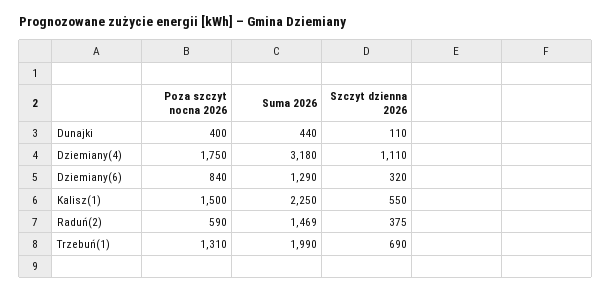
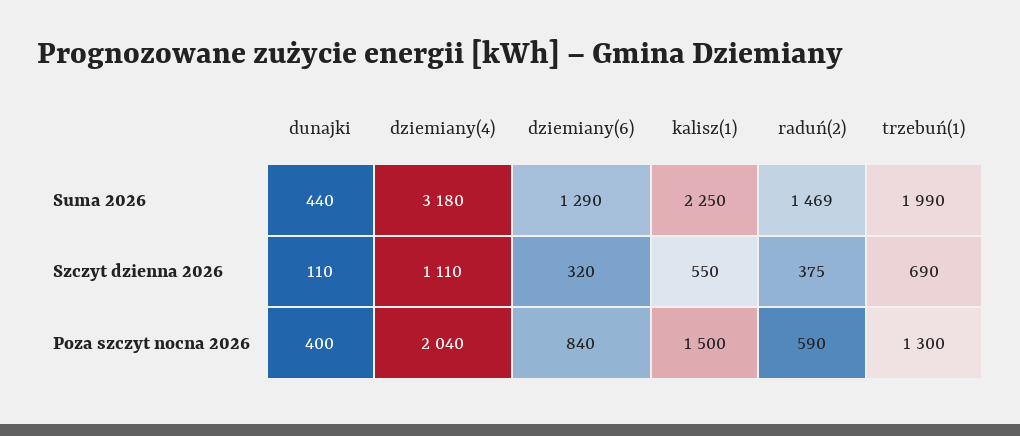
Poza szczyt nocna 2026, Dziemiany(4): 1750 -> 2040
Poza szczyt nocna 2026, Trzebuń(1): 1310 -> 1300

